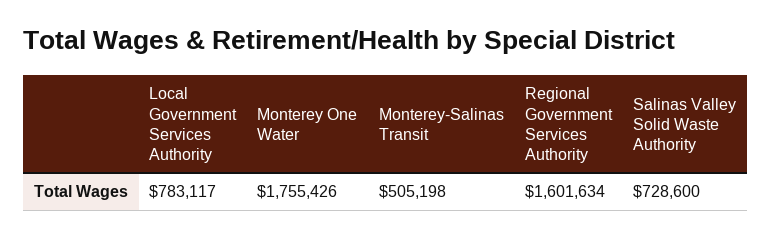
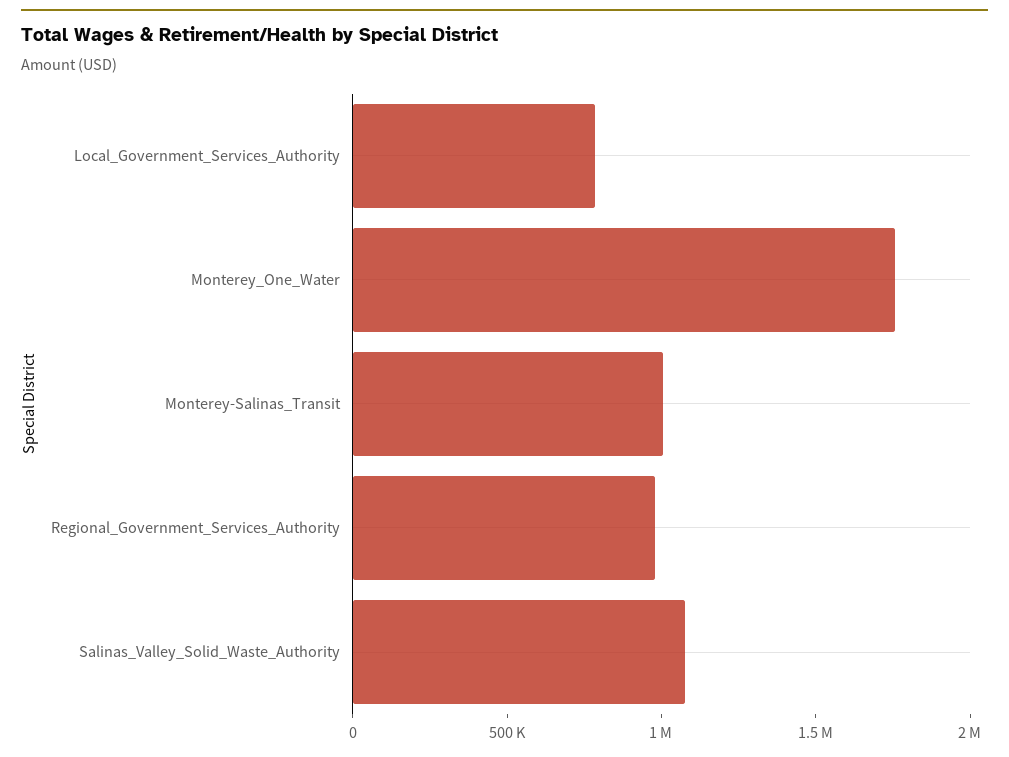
Monterey-Salinas Transit: 505198 -> 1000000
Regional Government Services Authority: 1601634 -> 1000000
Salinas Valley Solid Waste Authority: 728600 -> 1100000

